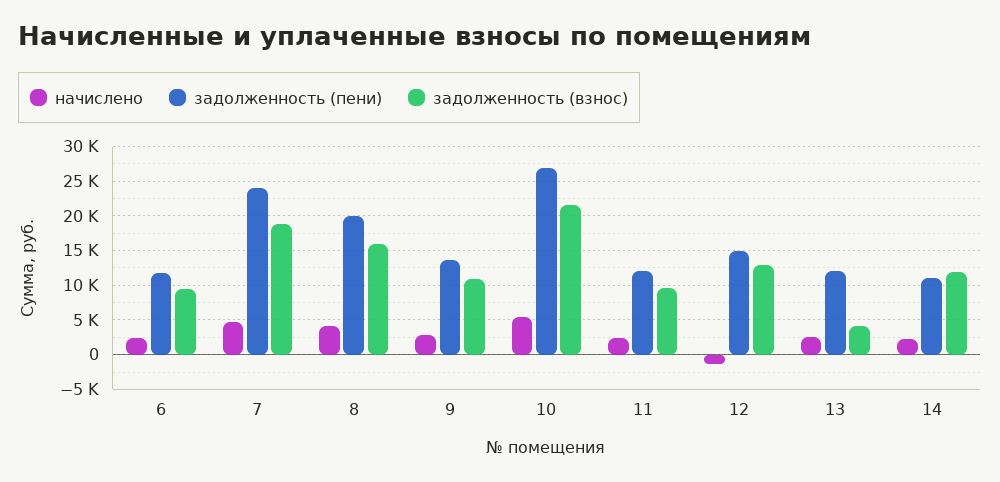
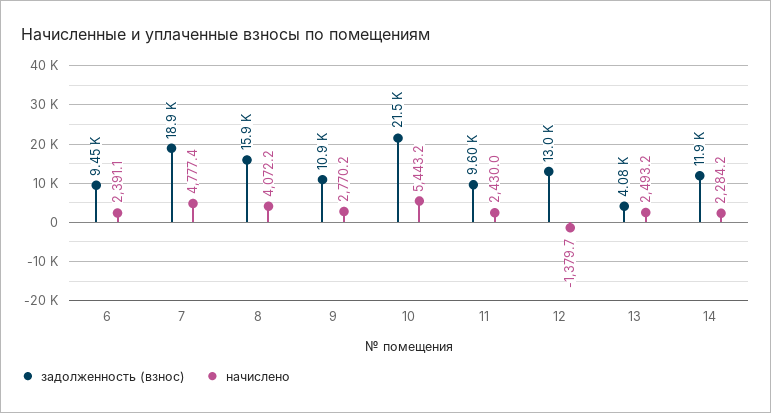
задолженность (пени), 6: 12000 -> none
задолженность (пени), 7: 24000 -> none
задолженность (пени), 8: 20000 -> none
задолженность (пени), 9: 14000 -> none
задолженность (пени), 10: 27000 -> none
задолженность (пени), 11: 12000 -> none
задолженность (пени), 12: 15000 -> none
задолженность (пени), 13: 12000 -> none
задолженность (пени), 14: 11000 -> none

